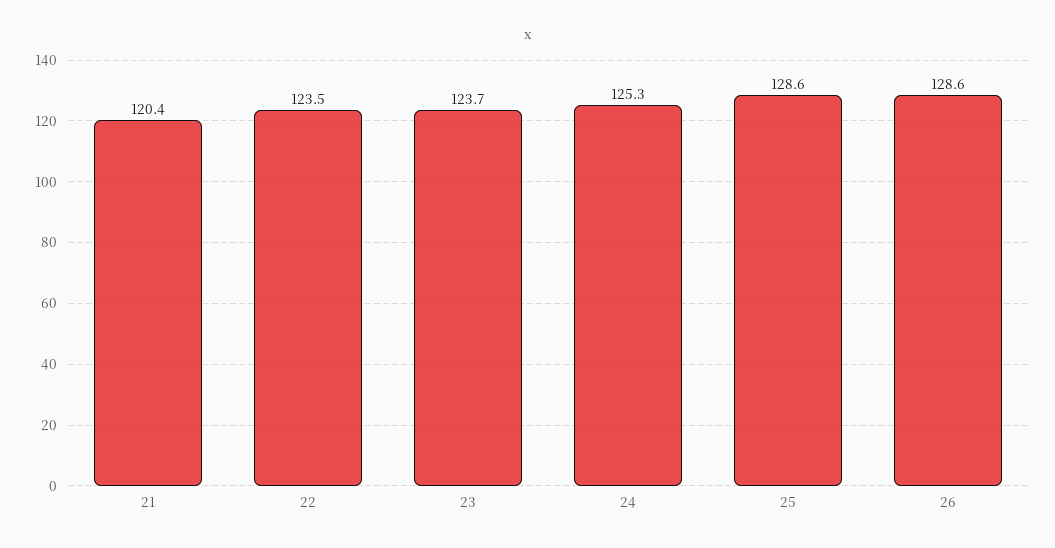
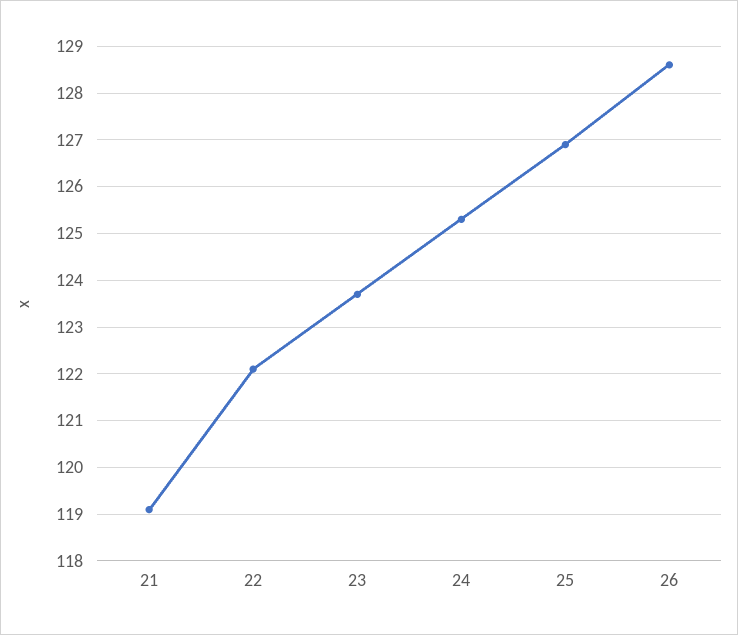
21: 120.4 -> 119
22: 123.5 -> 122
25: 128.6 -> 127

